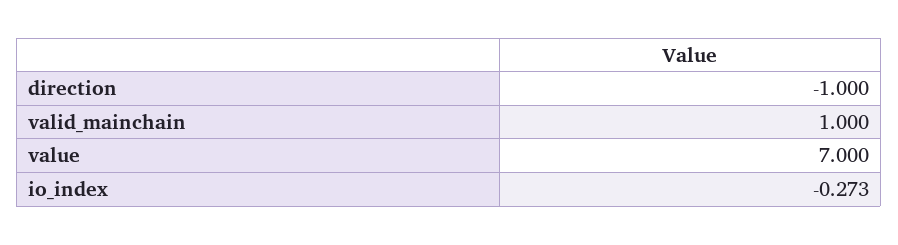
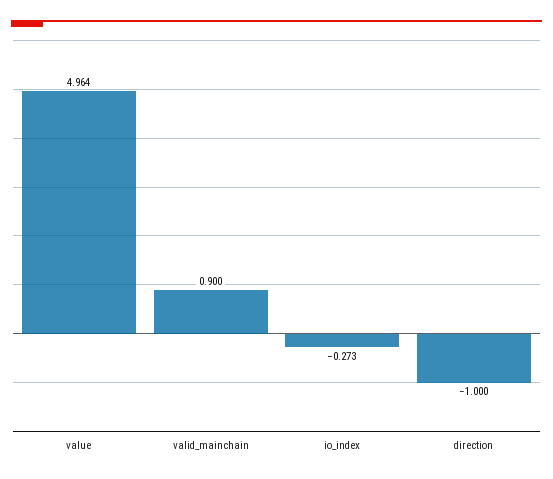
valid_mainchain: 1 -> 0.9
value: 7 -> 4.964

